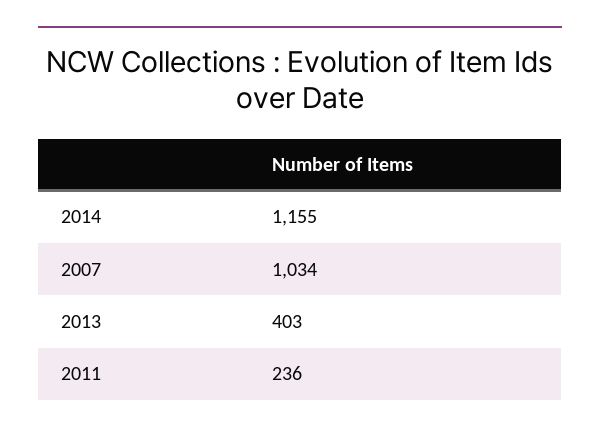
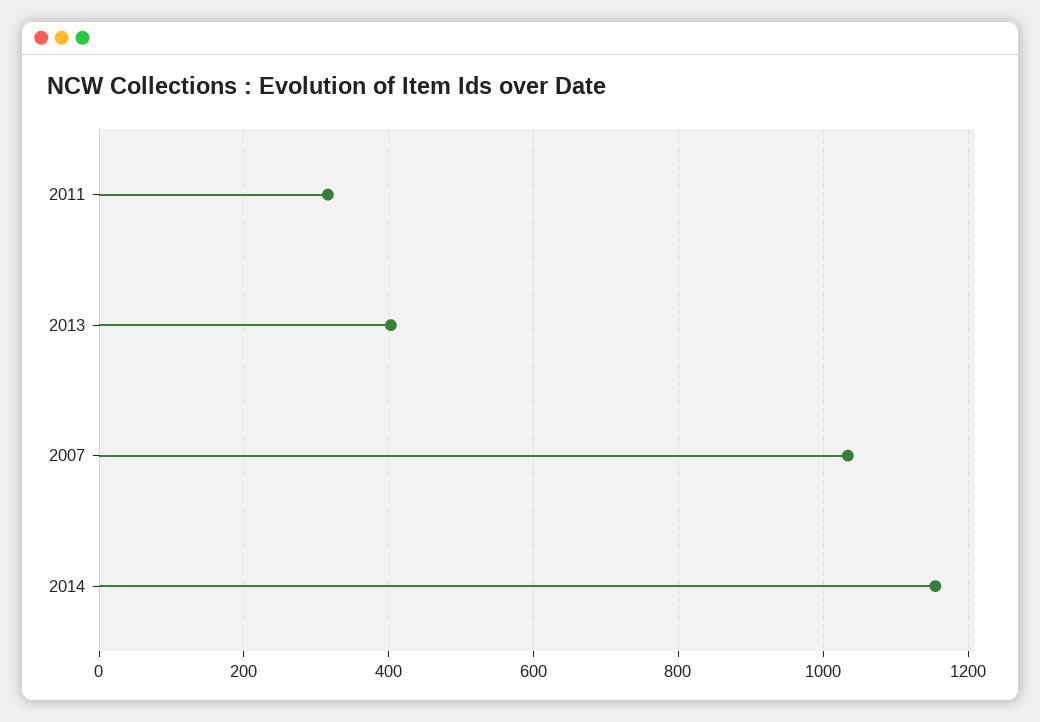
2011: 236 -> 320

